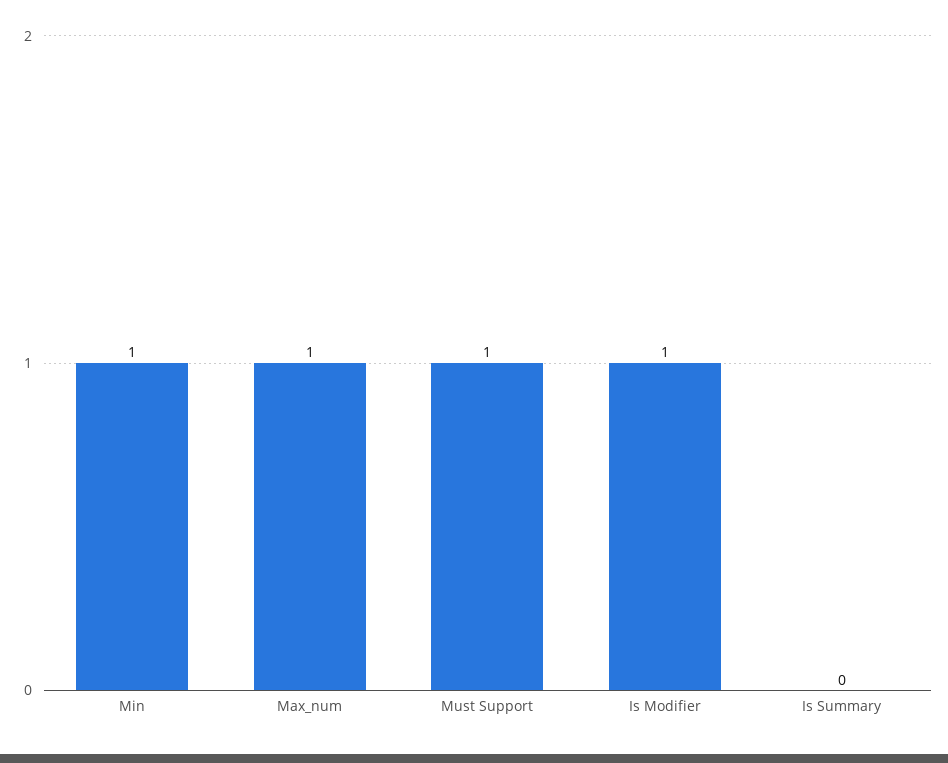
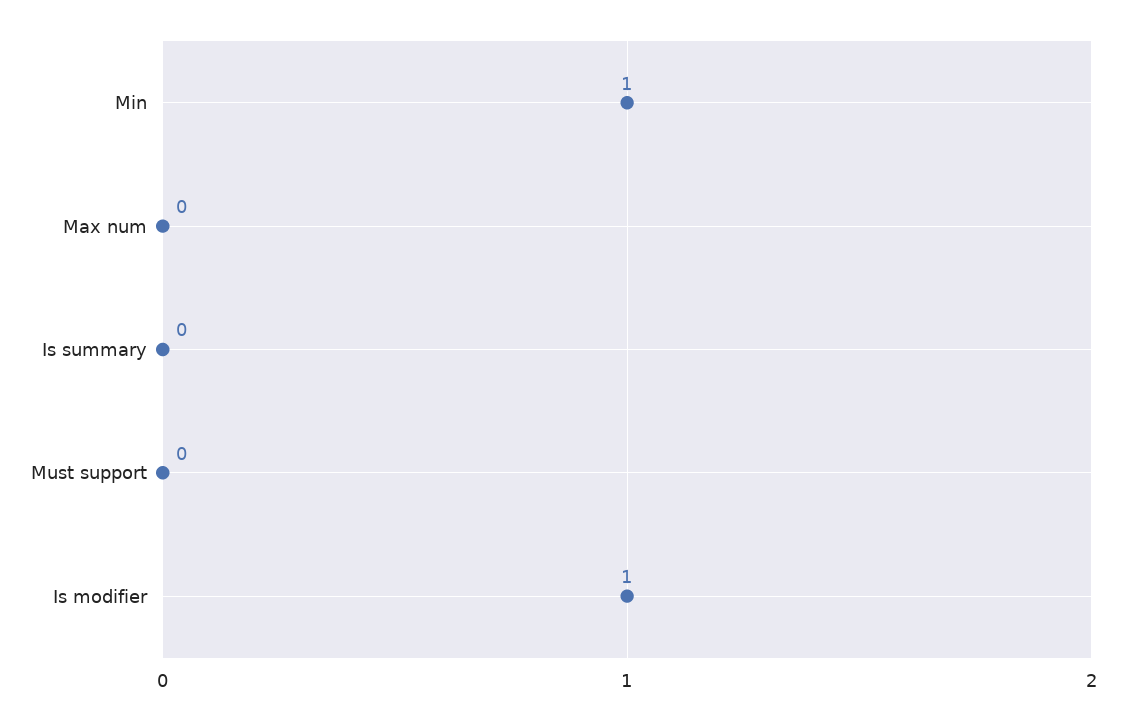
Max_num: 1 -> 0
Must Support: 1 -> 0

